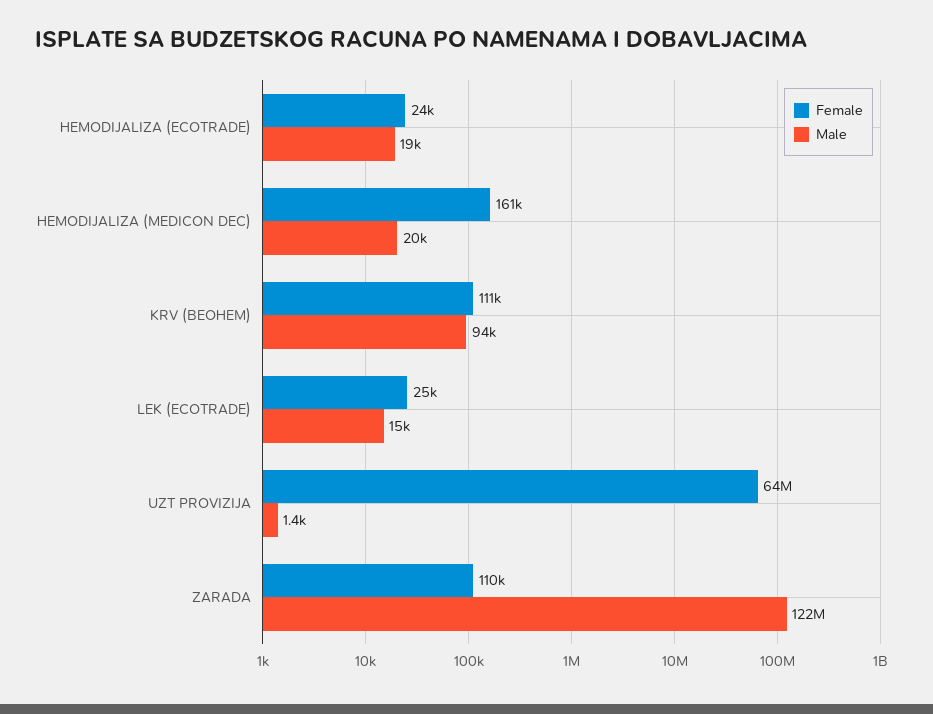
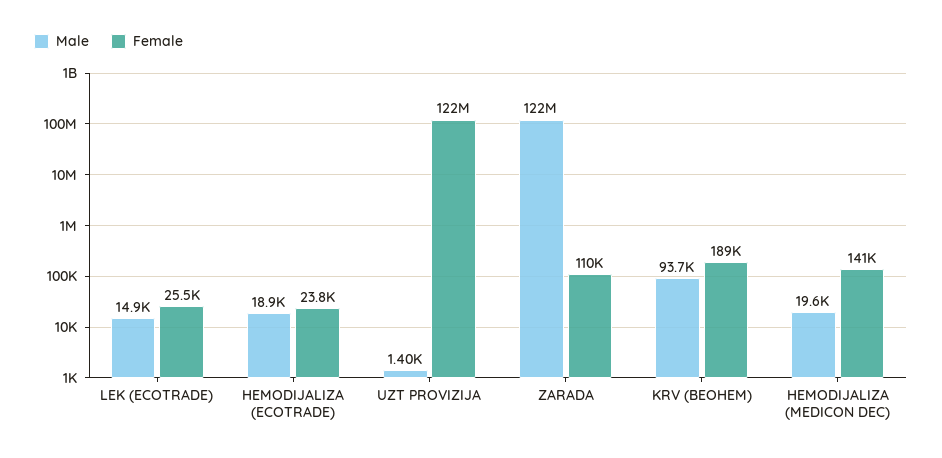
Female, HEMODIJALIZA (MEDICON DEC): 161000 -> 141000
Female, KRV (BEOHEM): 111000 -> 189000
Female, UZT PROVIZIJA: 64000000 -> 122000000

